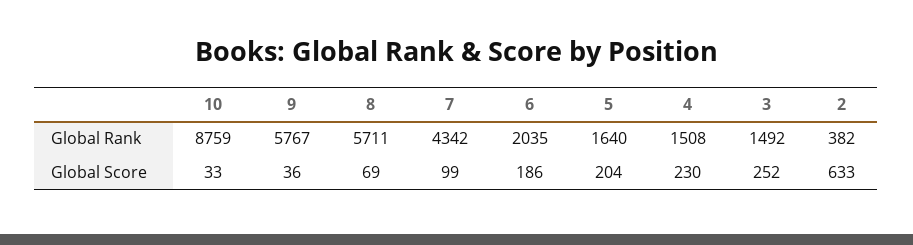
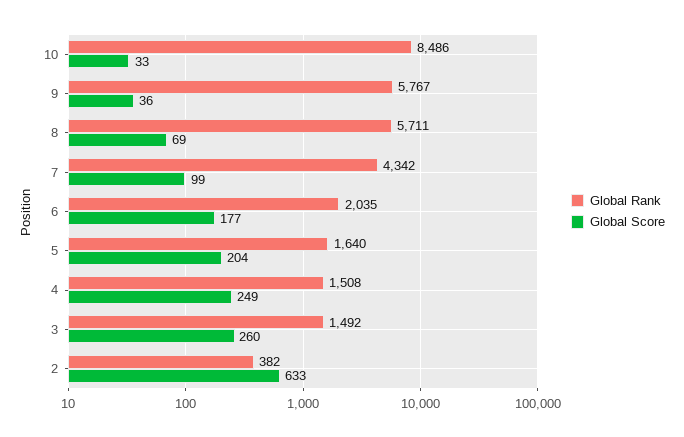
Global Rank, 10: 8759 -> 8486
Global Score, 6: 186 -> 177
Global Score, 4: 230 -> 249
Global Score, 3: 252 -> 260

